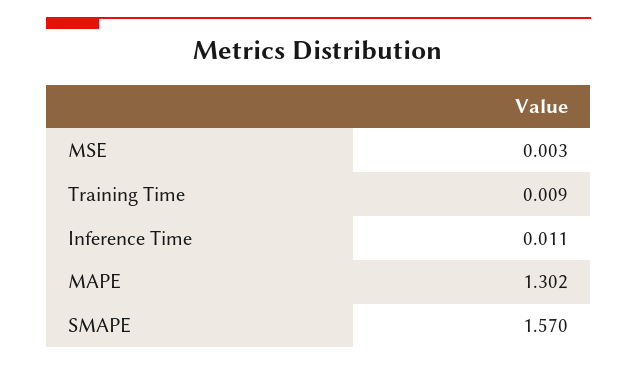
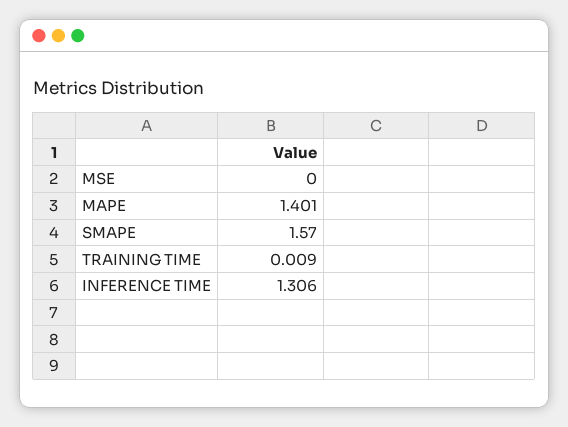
MSE: 0.003 -> 0
Inference Time: 0.011 -> 1.306
MAPE: 1.302 -> 1.401

